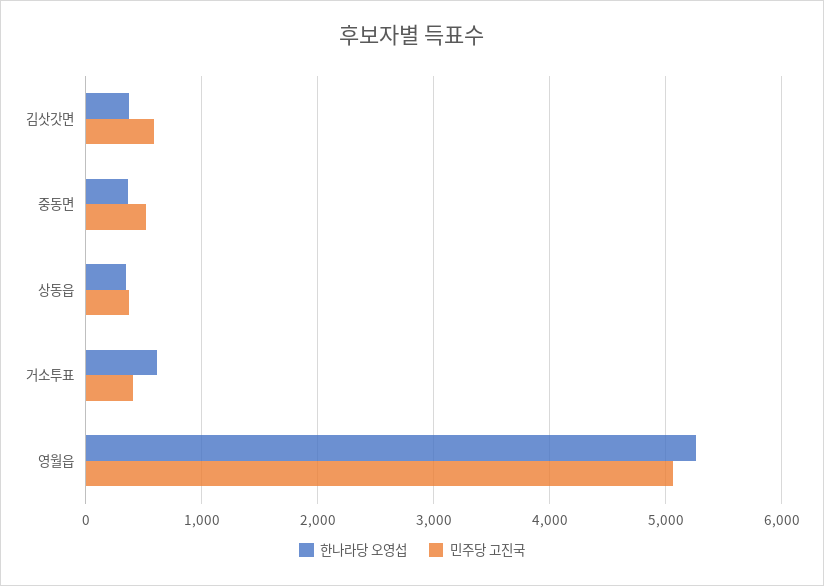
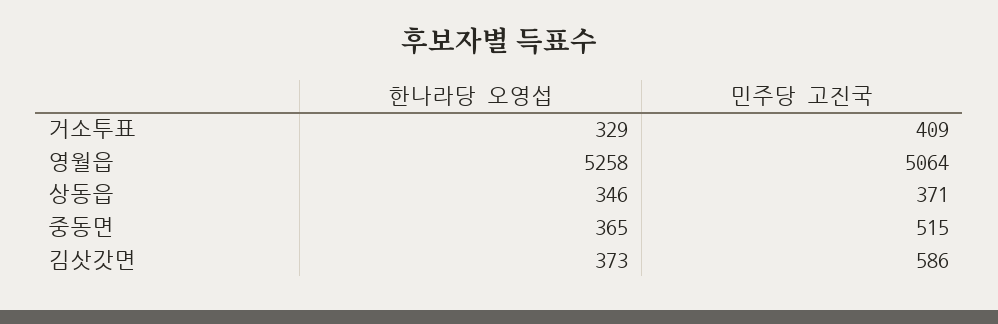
한나라당 오영섭, 거소투표: 600 -> 329

